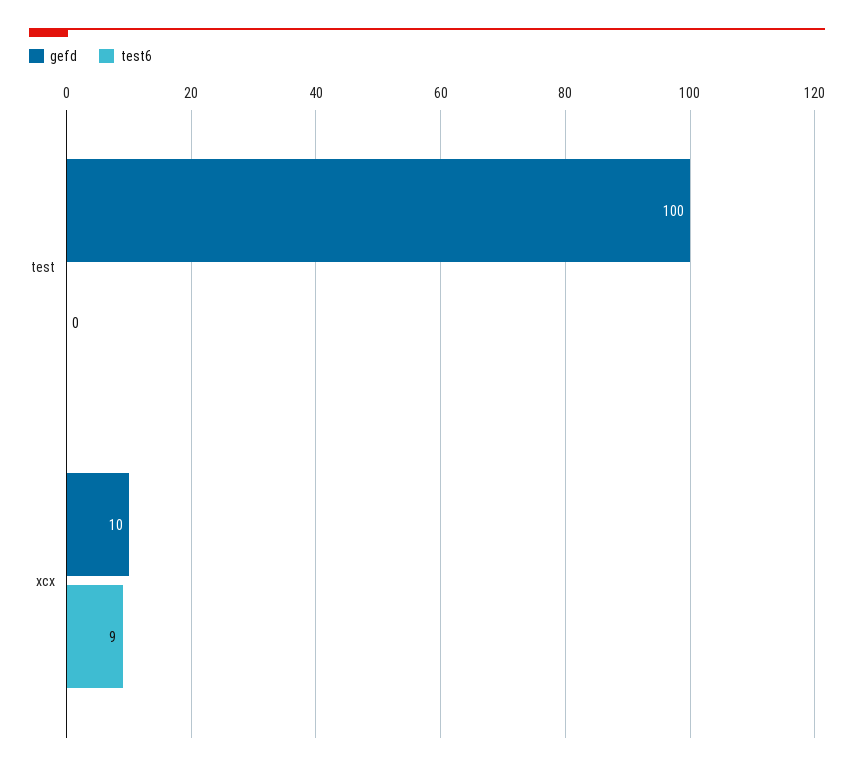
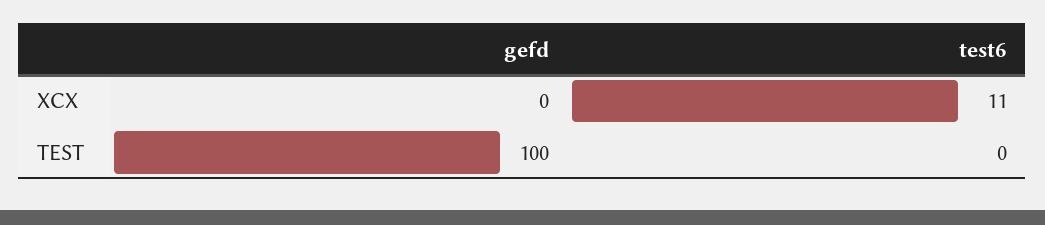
gefd, xcx: 10 -> 0
test6, xcx: 9 -> 11

